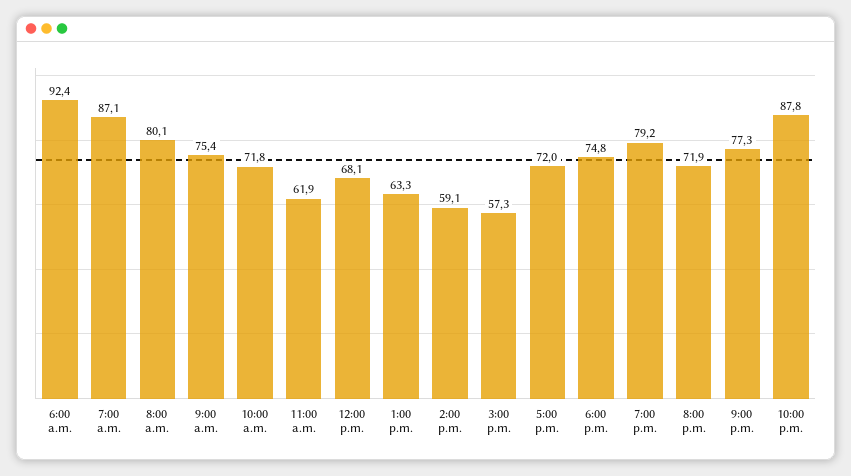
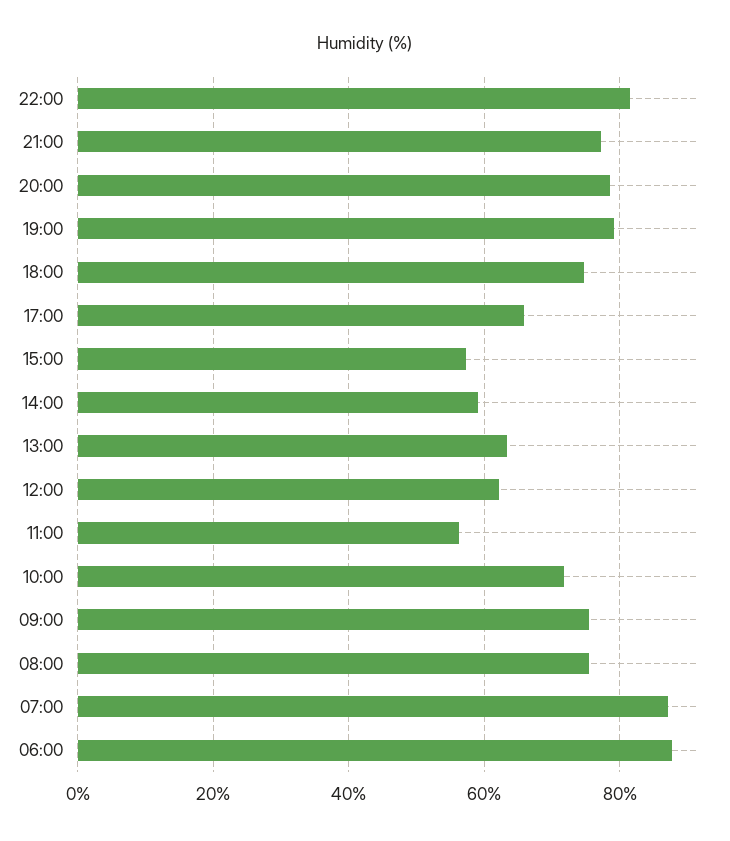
6:00 a.m.: 92.4 -> 88
8:00 a.m.: 80.1 -> 76
11:00 a.m.: 61.9 -> 56
12:00 p.m.: 68.1 -> 62
5:00 p.m.: 72 -> 66
8:00 p.m.: 71.9 -> 78
10:00 p.m.: 87.8 -> 82

